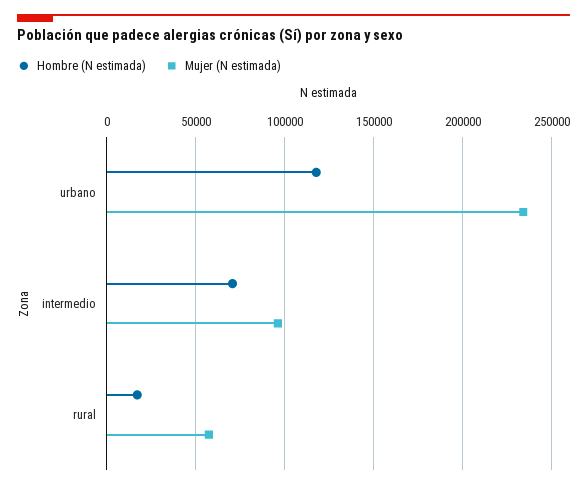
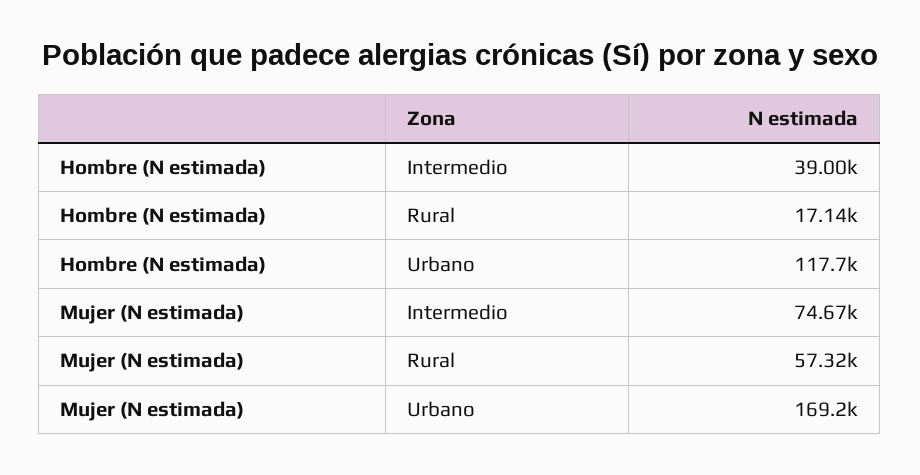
Mujer (N estimada), urbano: 235000 -> 169200
Hombre (N estimada), intermedio: 70000 -> 39000
Mujer (N estimada), intermedio: 95000 -> 74670

